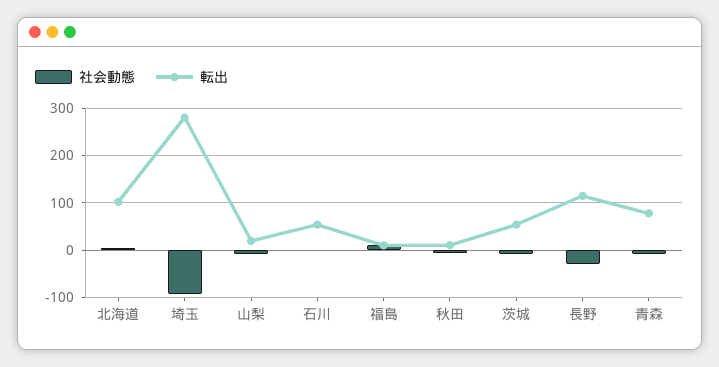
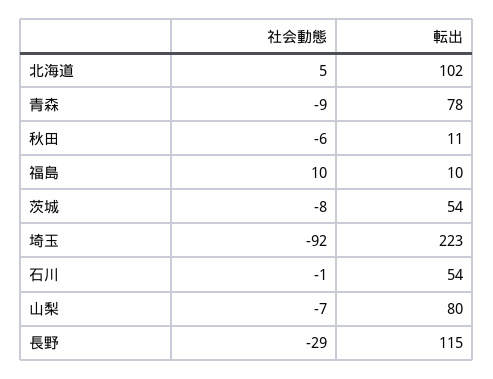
転出, 埼玉: 280 -> 223
転出, 山梨: 20 -> 80

